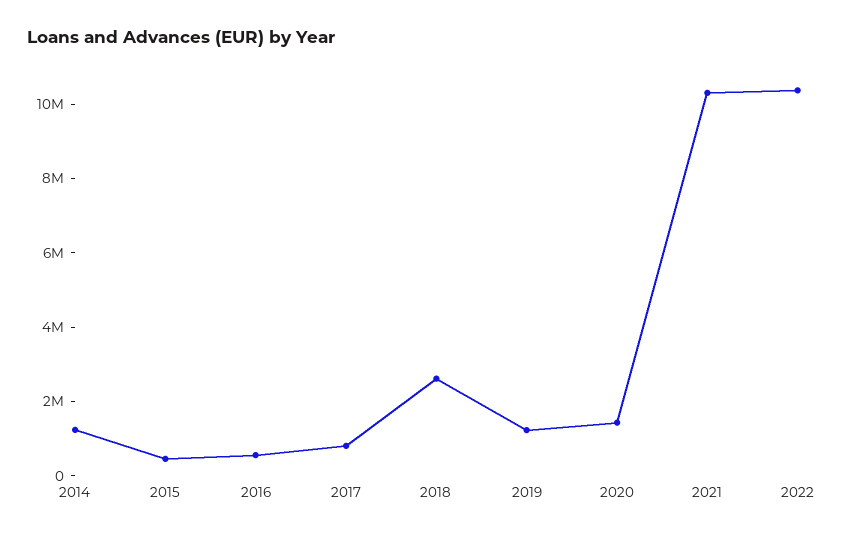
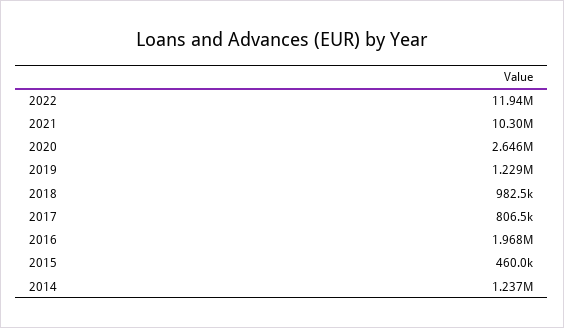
2016: 500000 -> 1968000
2018: 2500000 -> 982500
2020: 1500000 -> 2646000
2022: 10500000 -> 11940000

